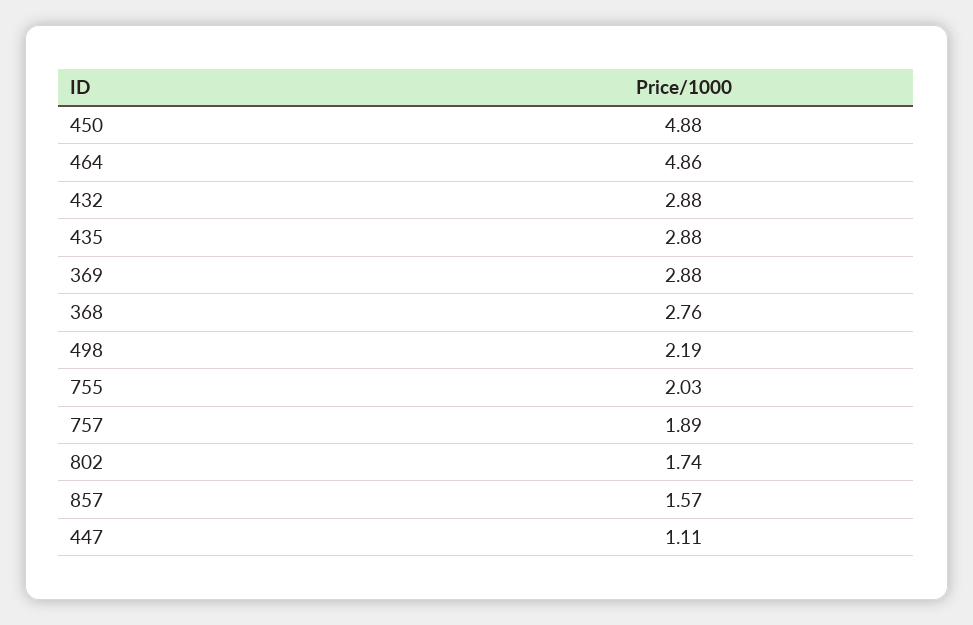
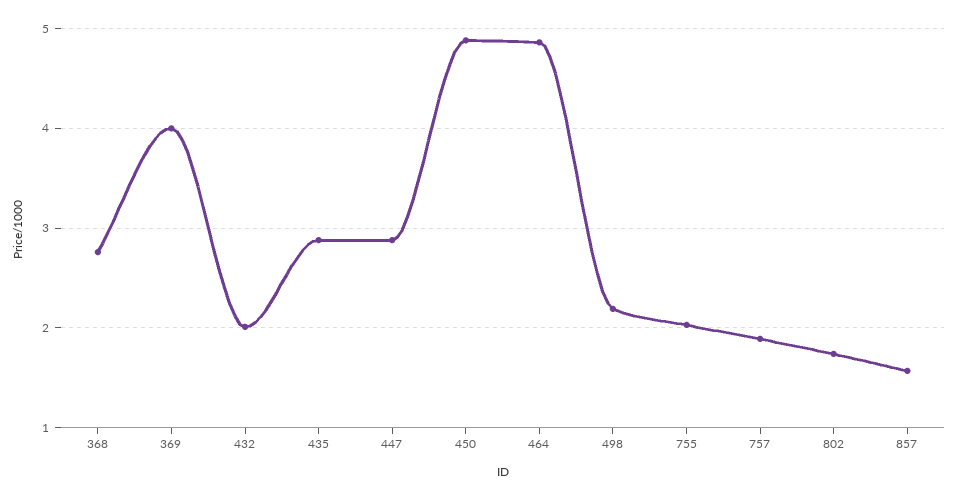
432: 2.88 -> 2
369: 2.88 -> 4
447: 1.11 -> 2.9

